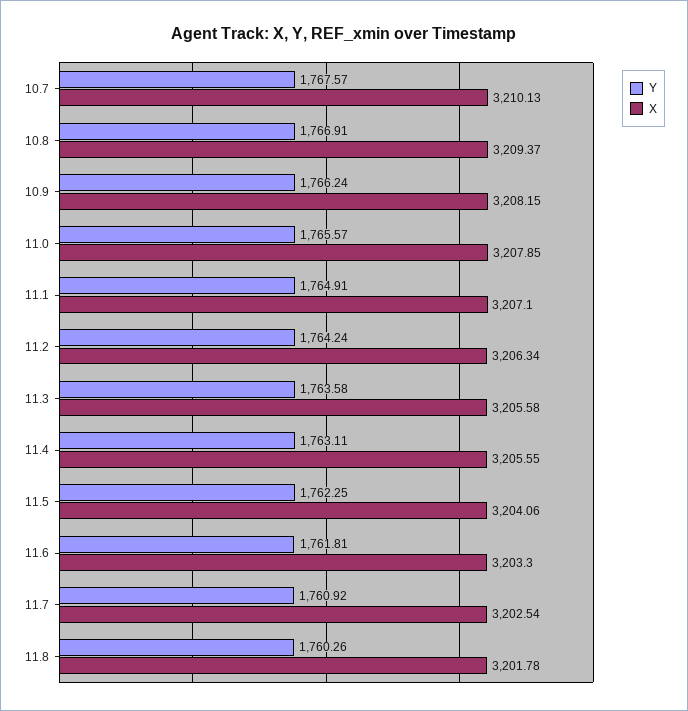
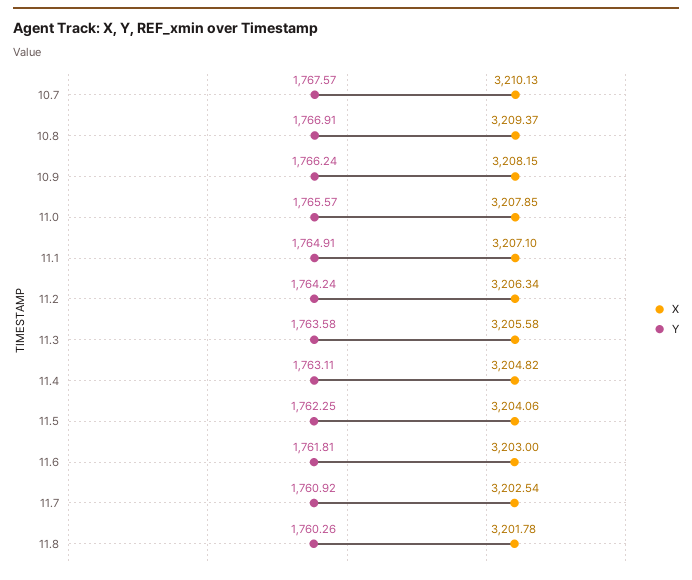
X, 11.4: 3205.55 -> 3204.82
X, 11.6: 3203.3 -> 3203

